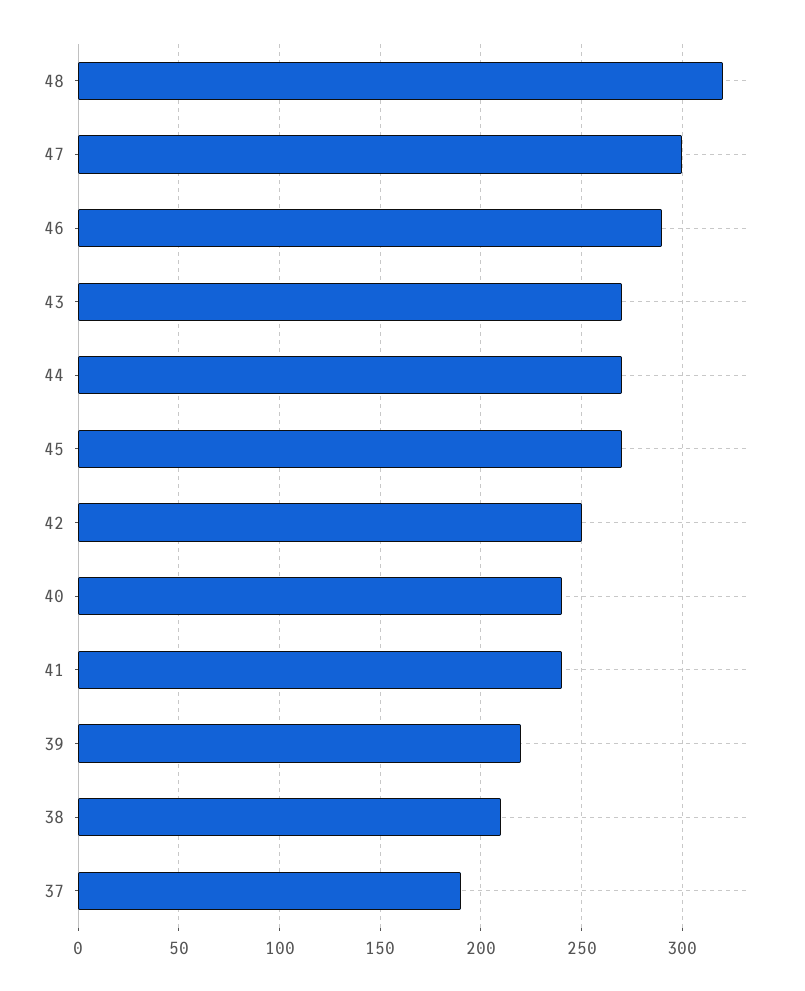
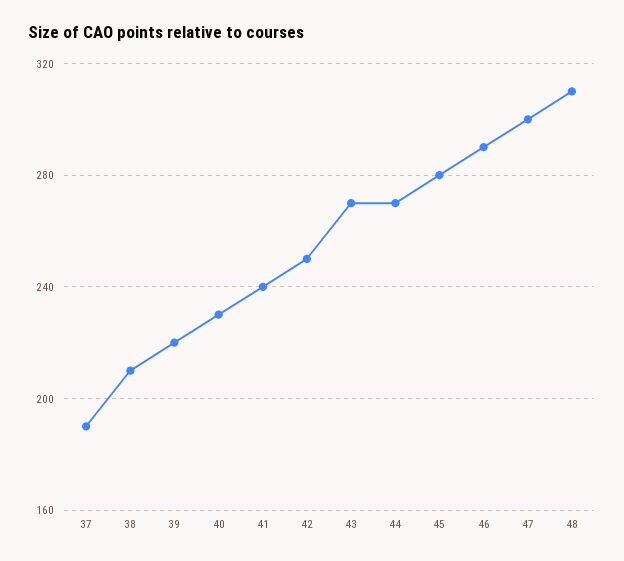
48: 320 -> 310
45: 270 -> 280
40: 240 -> 230

